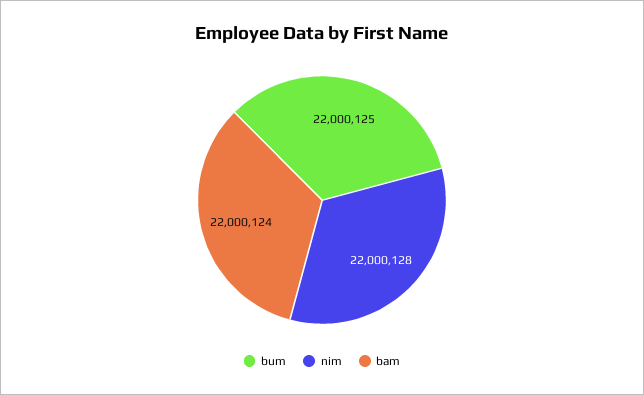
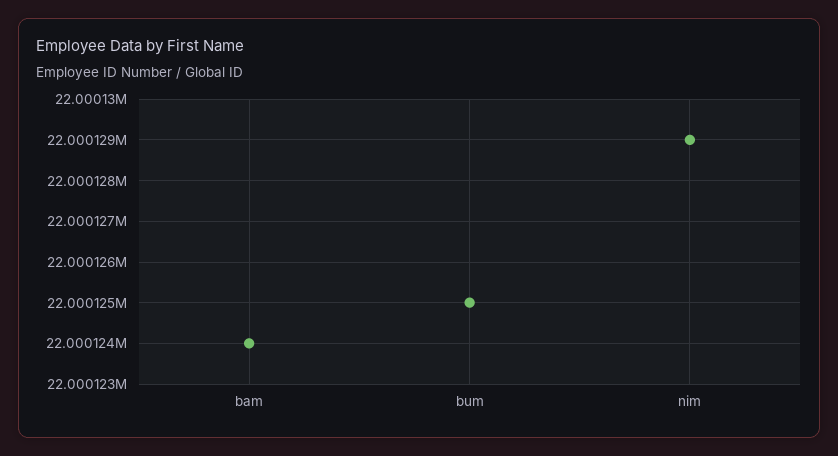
nim: 22000128 -> 22000129

